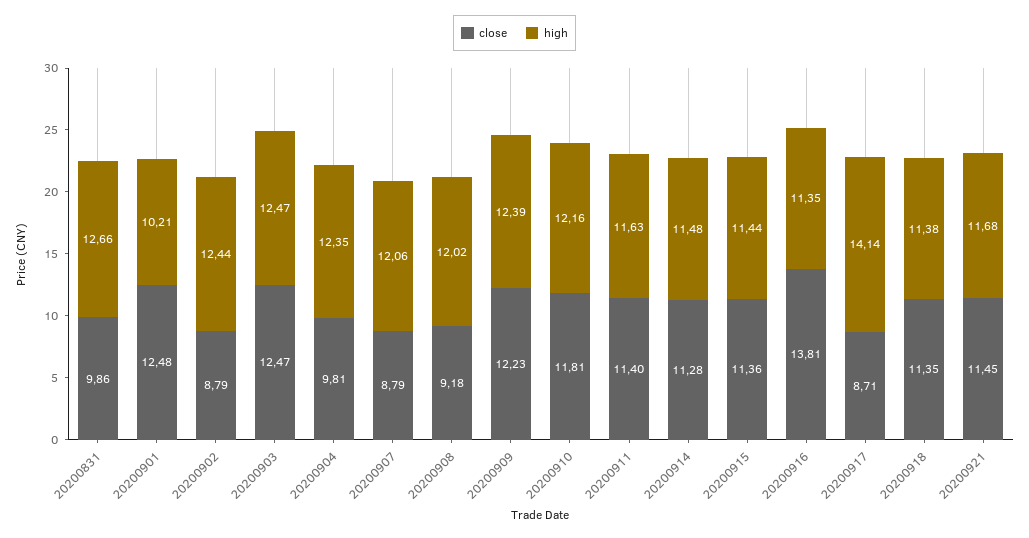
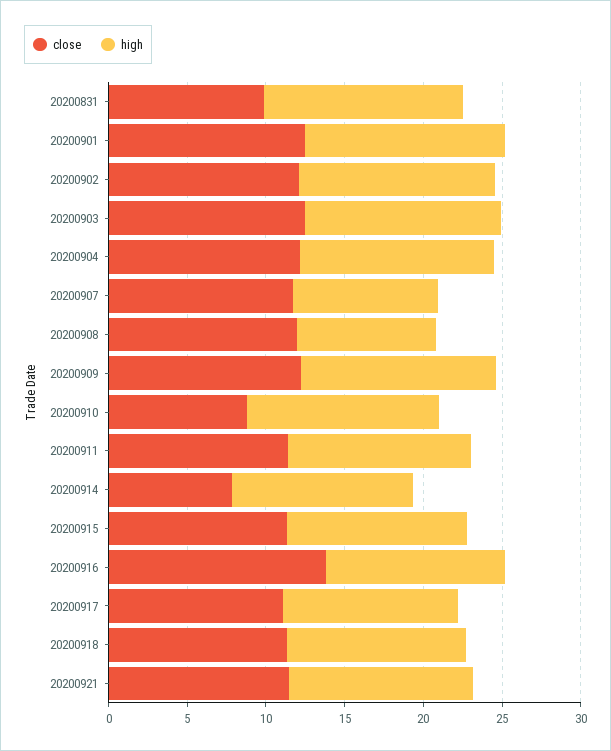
high, 20200901: 10.21 -> 13
close, 20200902: 8.79 -> 12
close, 20200904: 9.81 -> 12
close, 20200907: 8.79 -> 12
high, 20200907: 12.06 -> 9
close, 20200908: 9.18 -> 12
high, 20200908: 12.02 -> 9
close, 20200910: 11.81 -> 9
close, 20200914: 11.28 -> 8
close, 20200917: 8.71 -> 11
high, 20200917: 14.14 -> 11

